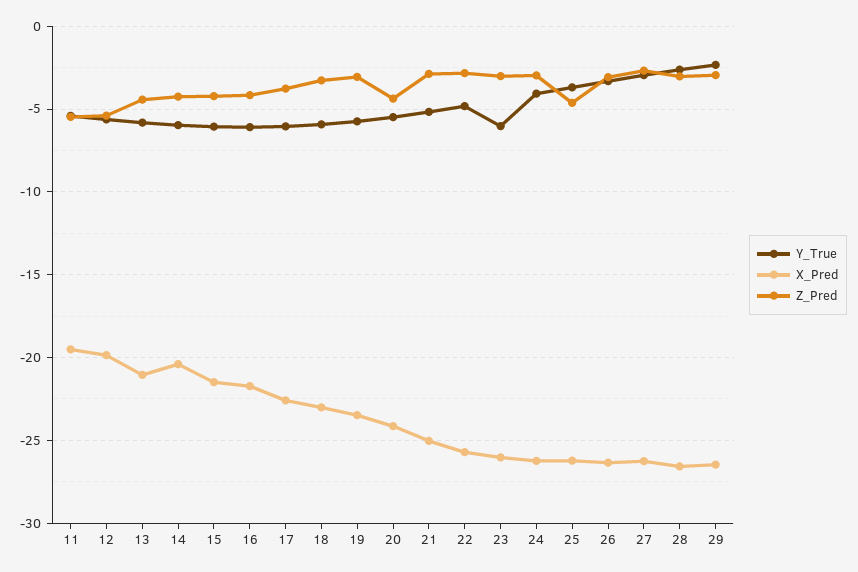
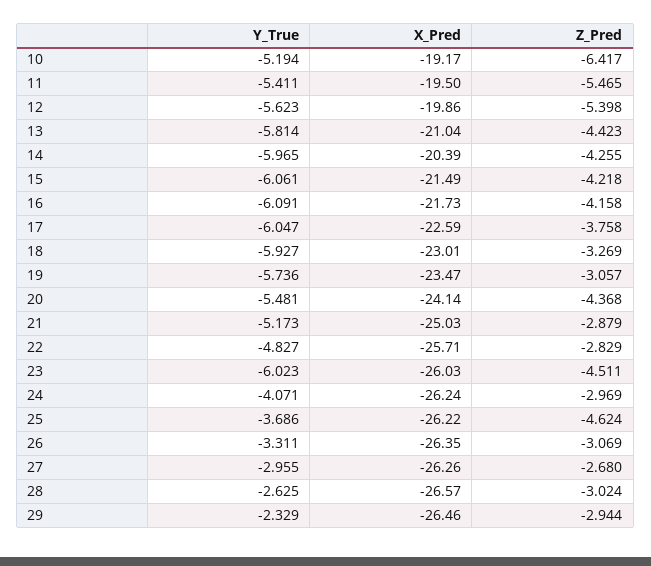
Z_Pred, 23: -3 -> -4.511
Y_True, 10: none -> -5.194
X_Pred, 10: none -> -19.17
Z_Pred, 10: none -> -6.417

